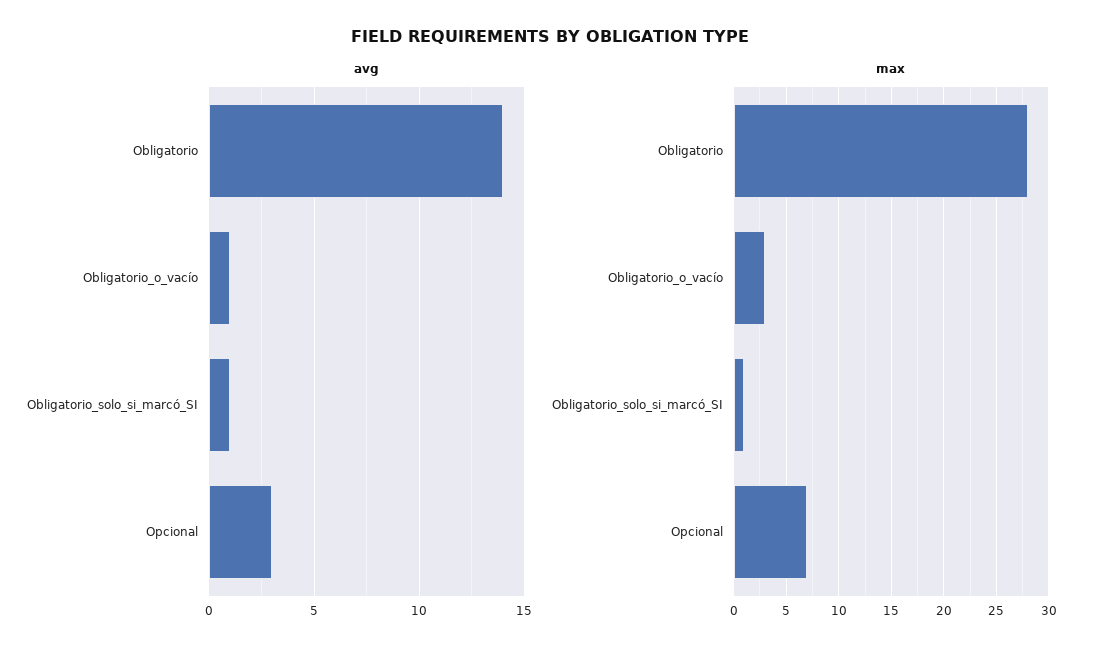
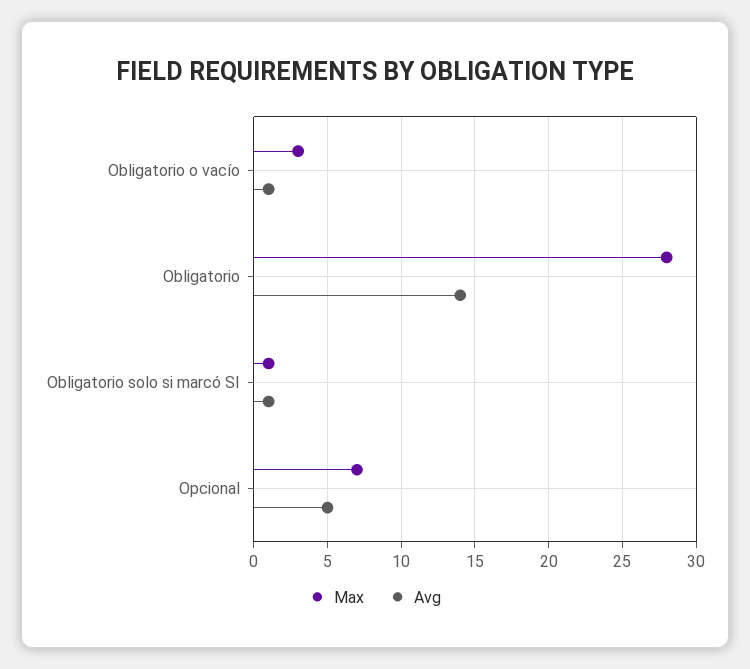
avg, Opcional: 3 -> 5

